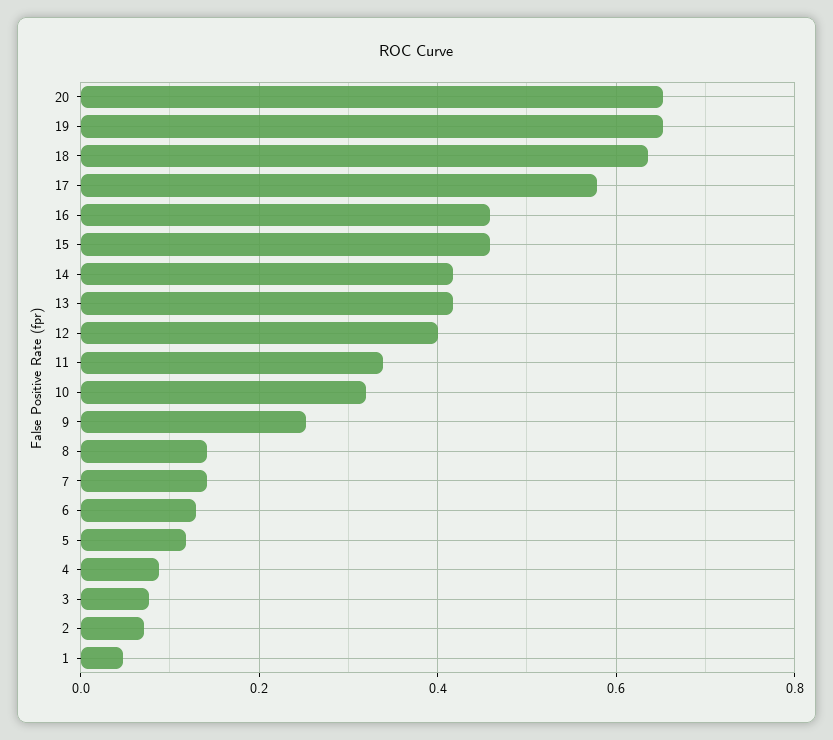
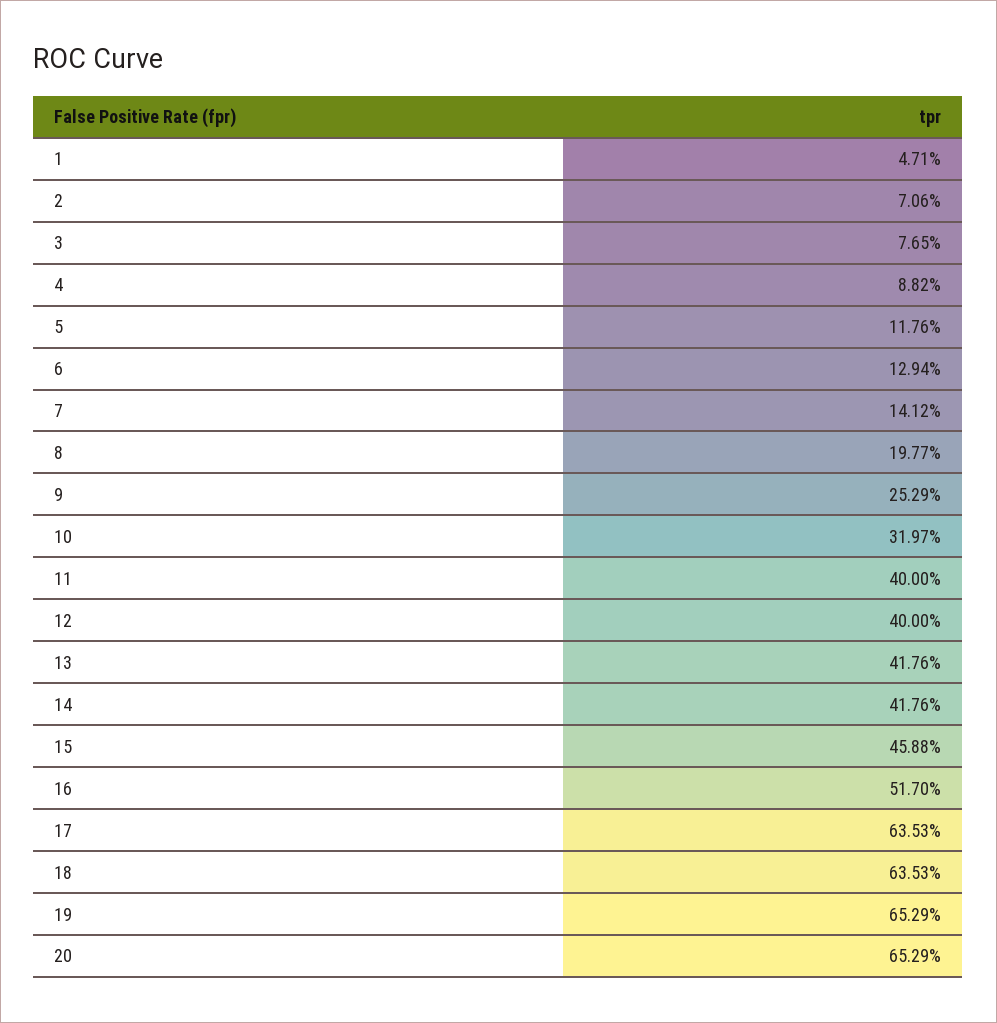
17: 0.58 -> 0.6353
16: 0.46 -> 0.517
11: 0.34 -> 0.4
8: 0.14 -> 0.1977

